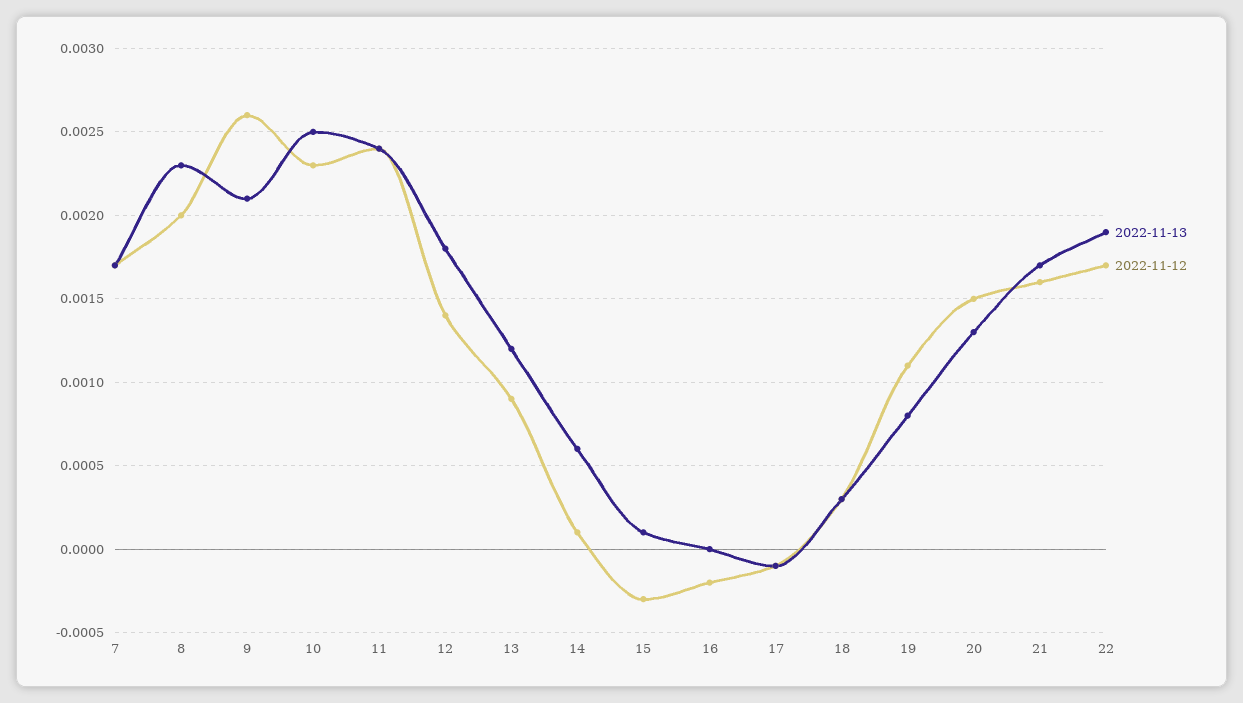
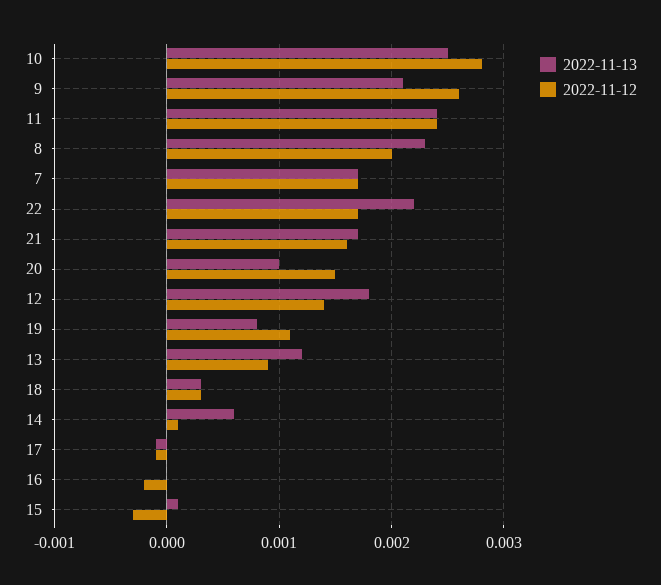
2022-11-12, 10: 0.0023 -> 0.0028
2022-11-13, 20: 0.0013 -> 0.001
2022-11-13, 22: 0.0019 -> 0.0022

